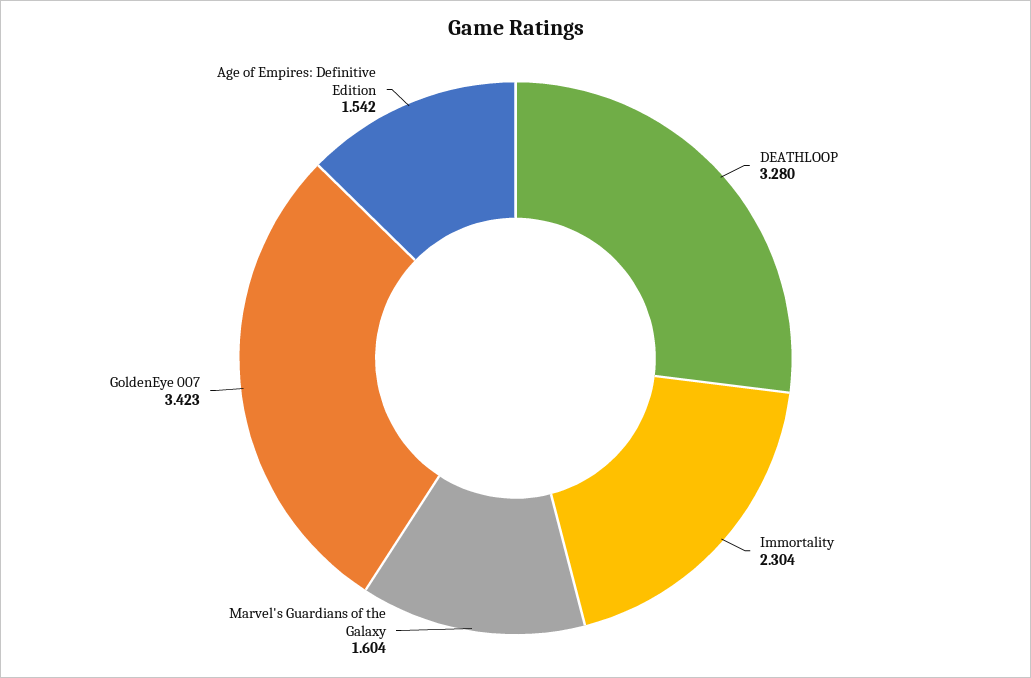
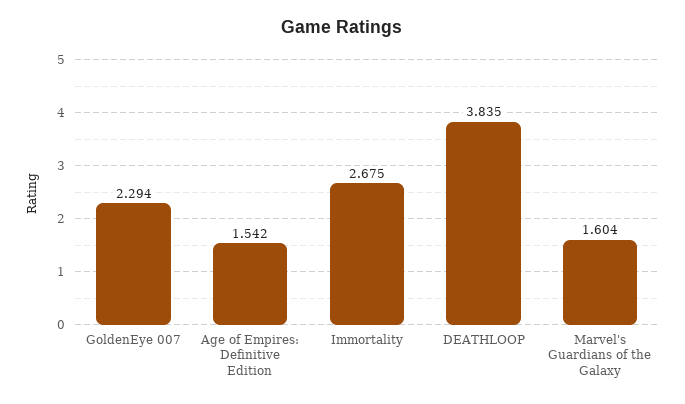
DEATHLOOP: 3.28 -> 3.835
Immortality: 2.304 -> 2.675
GoldenEye 007: 3.423 -> 2.294

